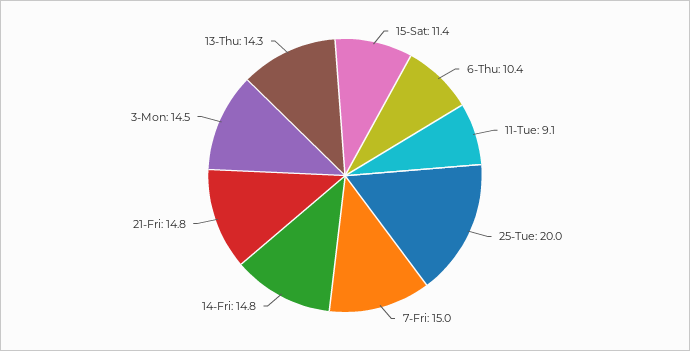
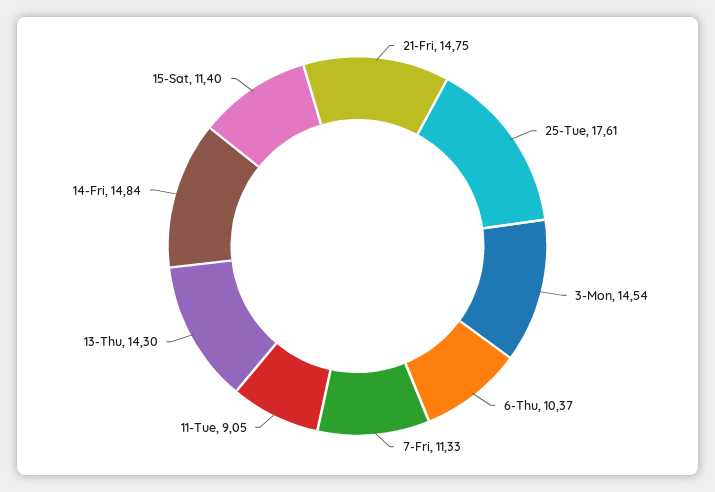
25-Tue: 20 -> 17.61
7-Fri: 15 -> 11.33

